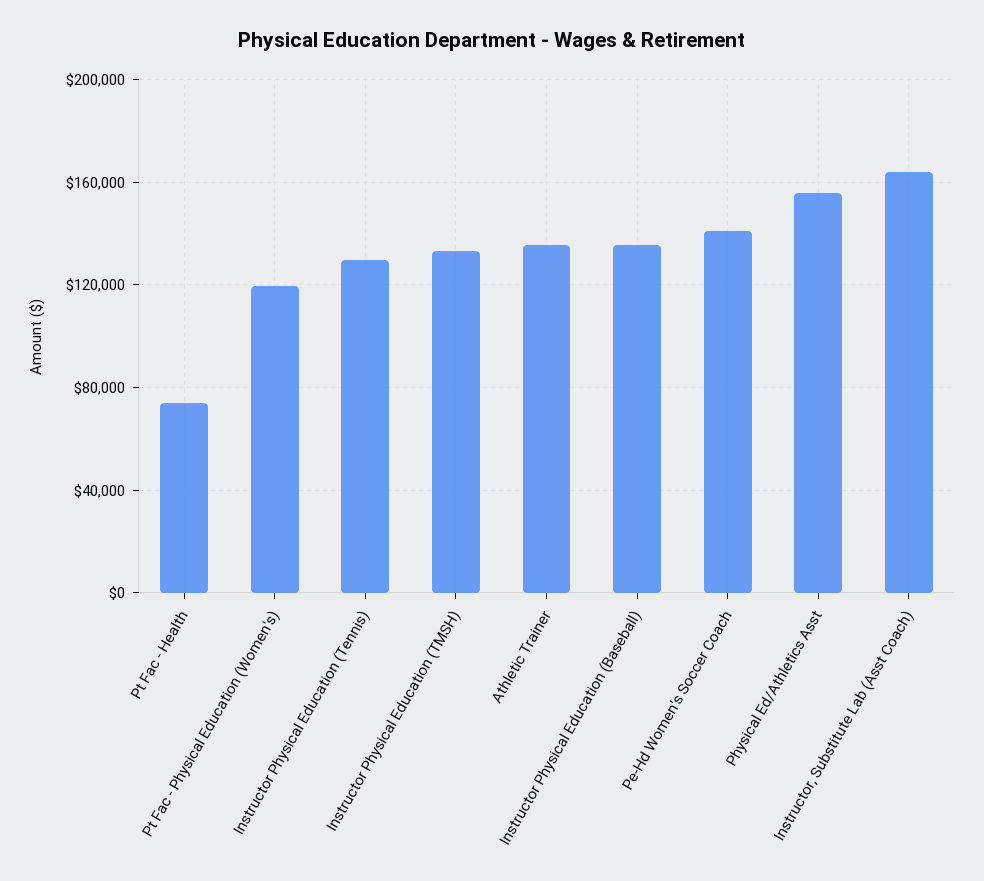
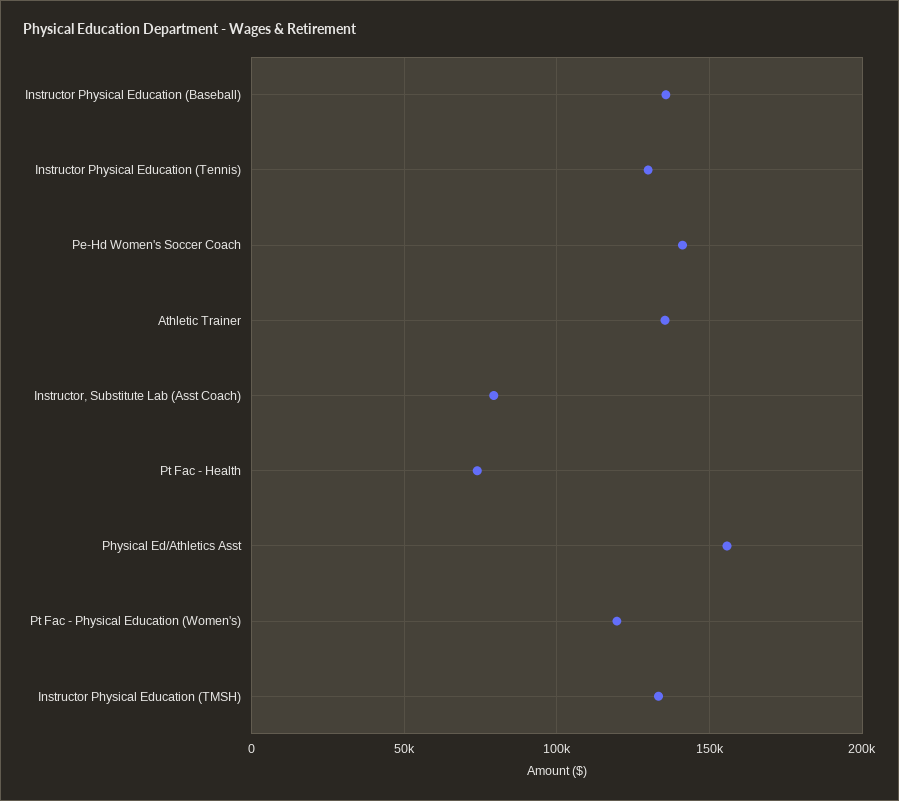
Instructor, Substitute Lab (Asst Coach): 165000 -> 80000

